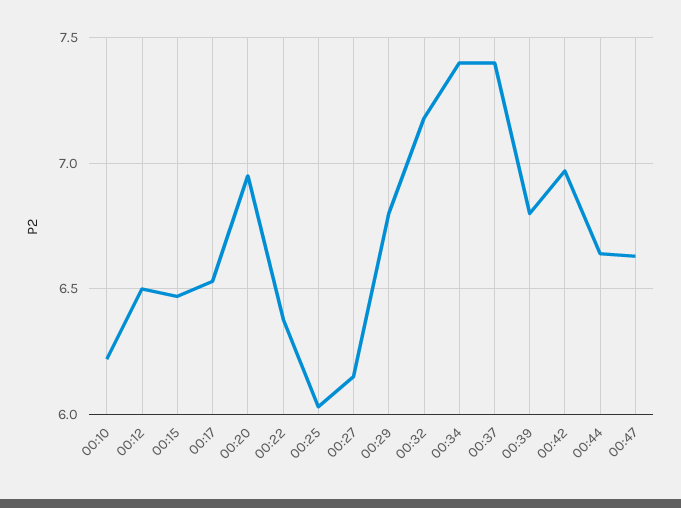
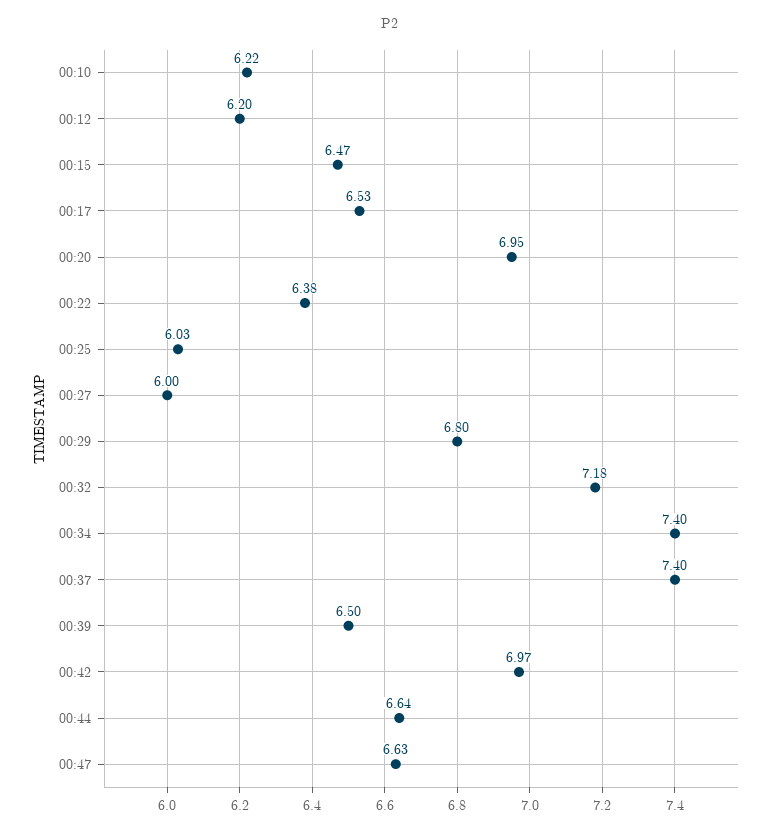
00:12: 6.5 -> 6.2
00:27: 6.15 -> 6
00:39: 6.8 -> 6.5

